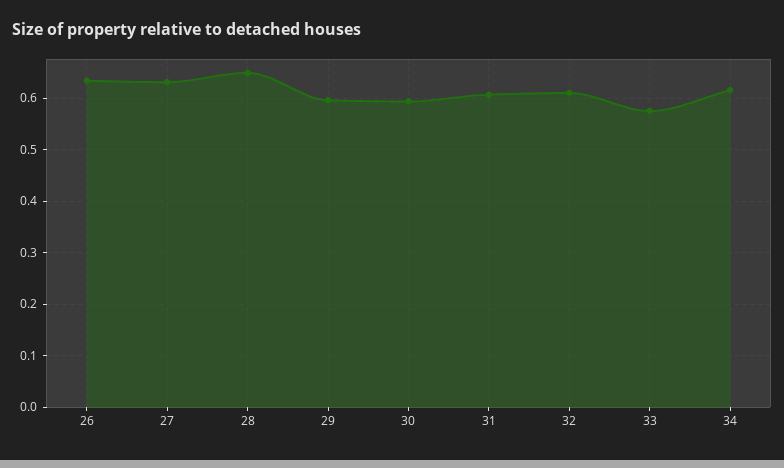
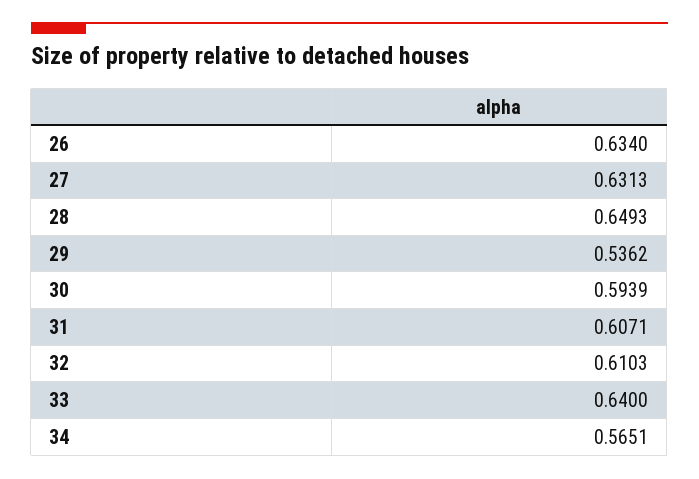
29: 0.6 -> 0.5362
33: 0.58 -> 0.64
34: 0.62 -> 0.5651

